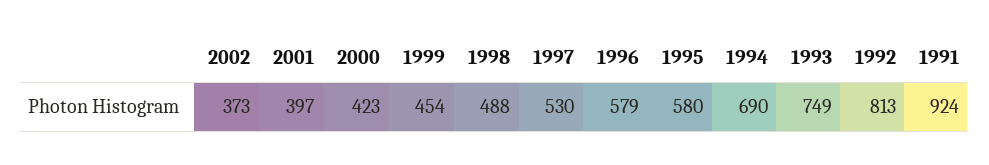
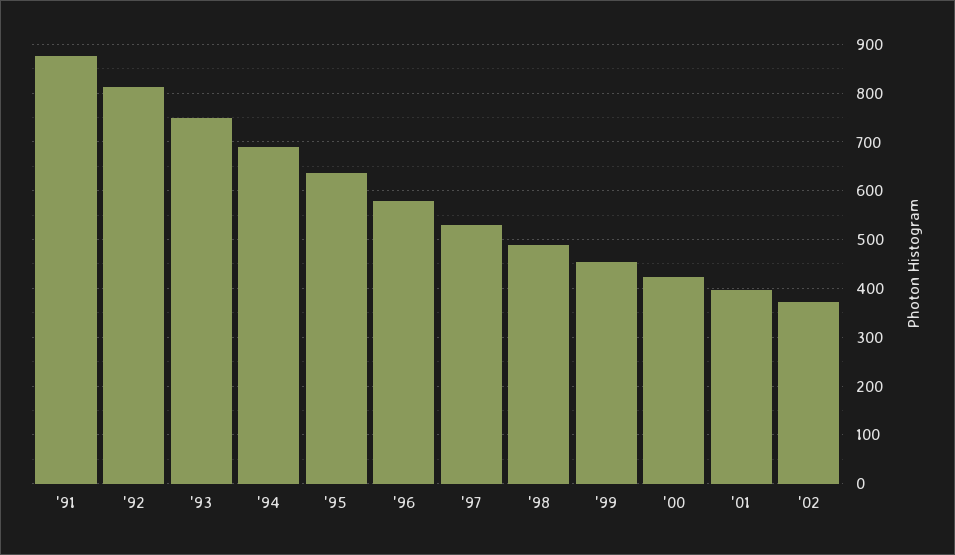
1995: 580 -> 640
1991: 924 -> 880

